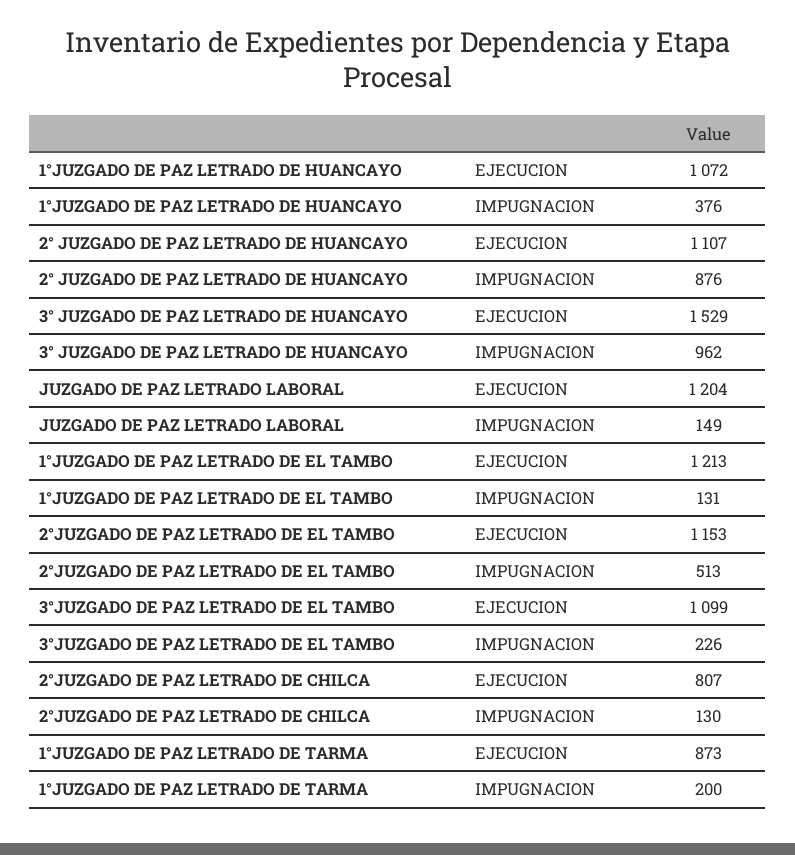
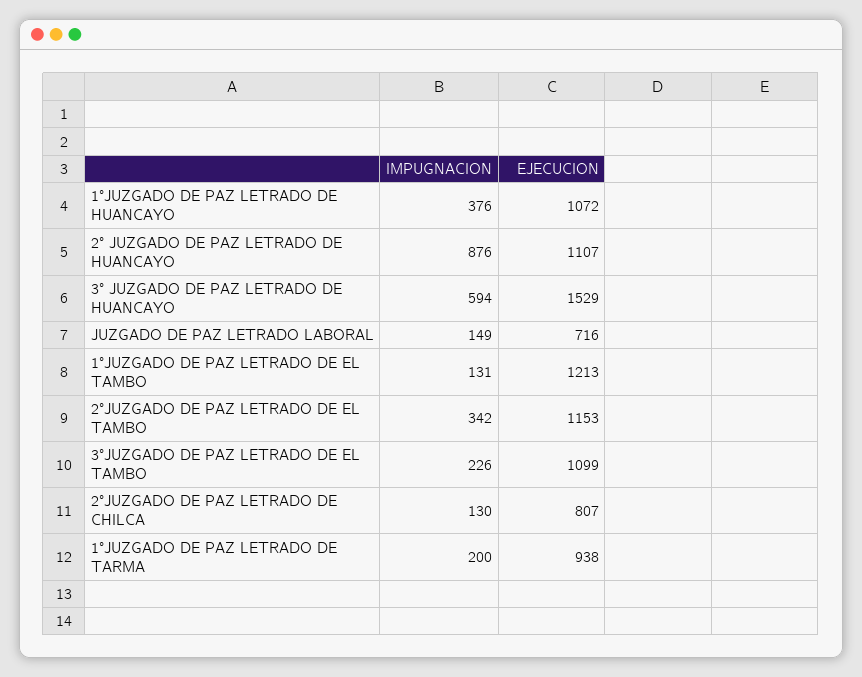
3° JUZGADO DE PAZ LETRADO DE HUANCAYO, IMPUGNACION: 962 -> 594
JUZGADO DE PAZ LETRADO LABORAL, EJECUCION: 1204 -> 716
2°JUZGADO DE PAZ LETRADO DE EL TAMBO, IMPUGNACION: 513 -> 342
1°JUZGADO DE PAZ LETRADO DE TARMA, EJECUCION: 873 -> 938

